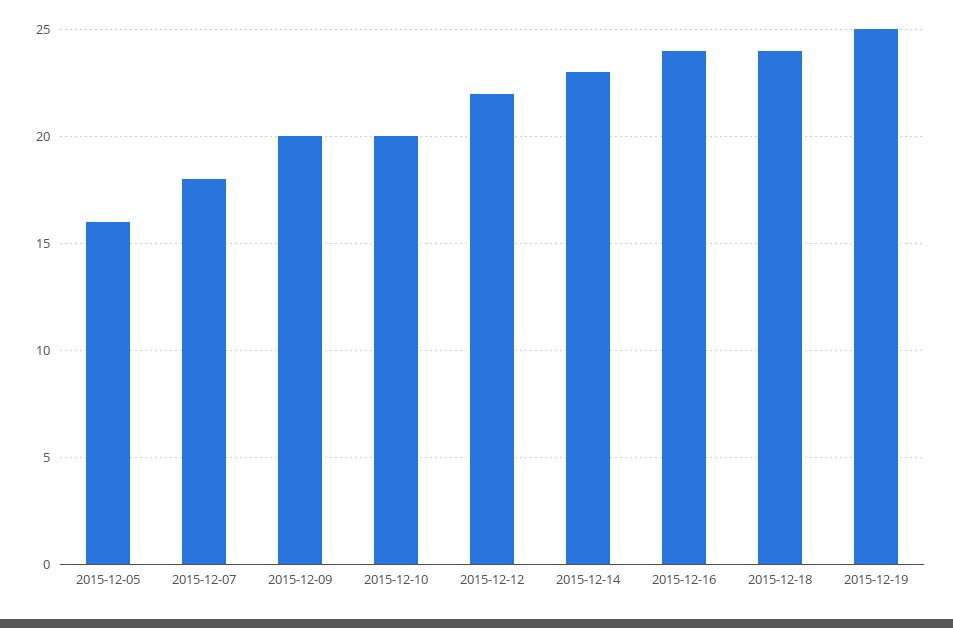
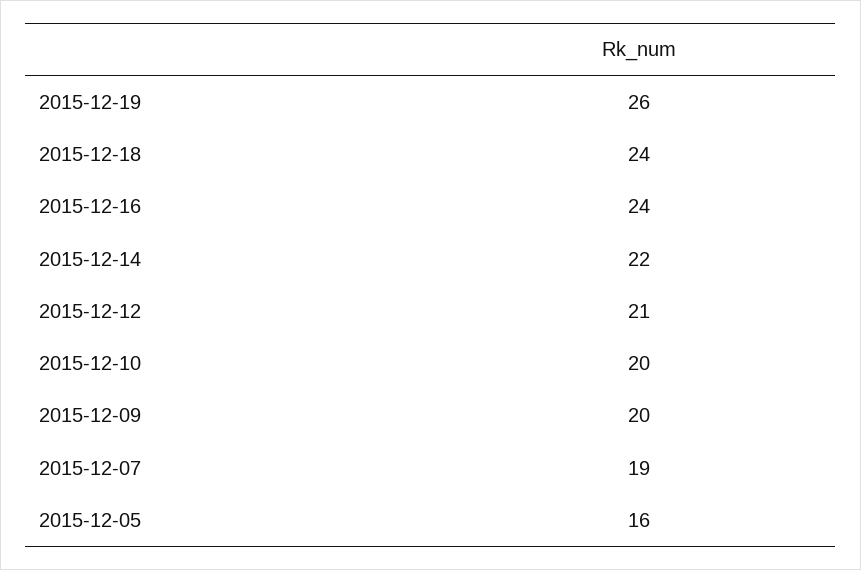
2015-12-07: 18 -> 19
2015-12-12: 22 -> 21
2015-12-14: 23 -> 22
2015-12-19: 25 -> 26

